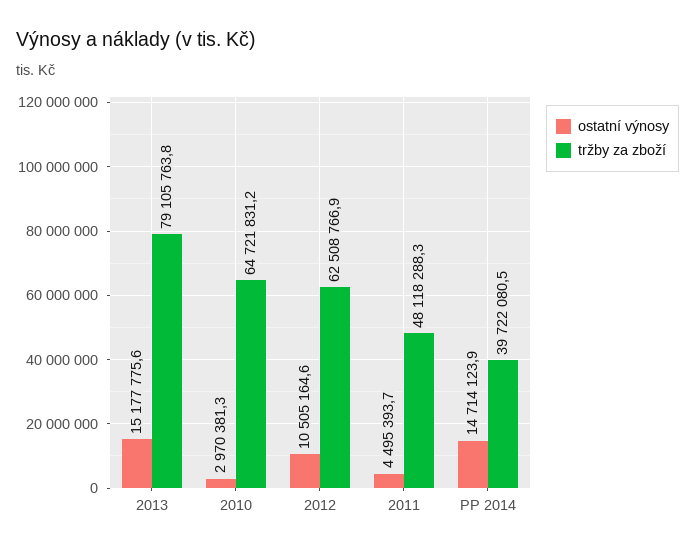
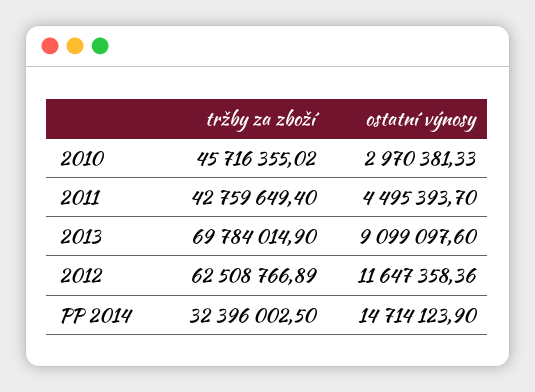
ostatní výnosy, 2013: 15177775.6 -> 9099097.6
tržby za zboží, 2013: 79105763.8 -> 69784014.9
tržby za zboží, 2010: 64721831.2 -> 45716355.02
ostatní výnosy, 2012: 10505164.6 -> 11647358.36
tržby za zboží, 2011: 48118288.3 -> 42759649.4
tržby za zboží, PP 2014: 39722080.5 -> 32396002.5

